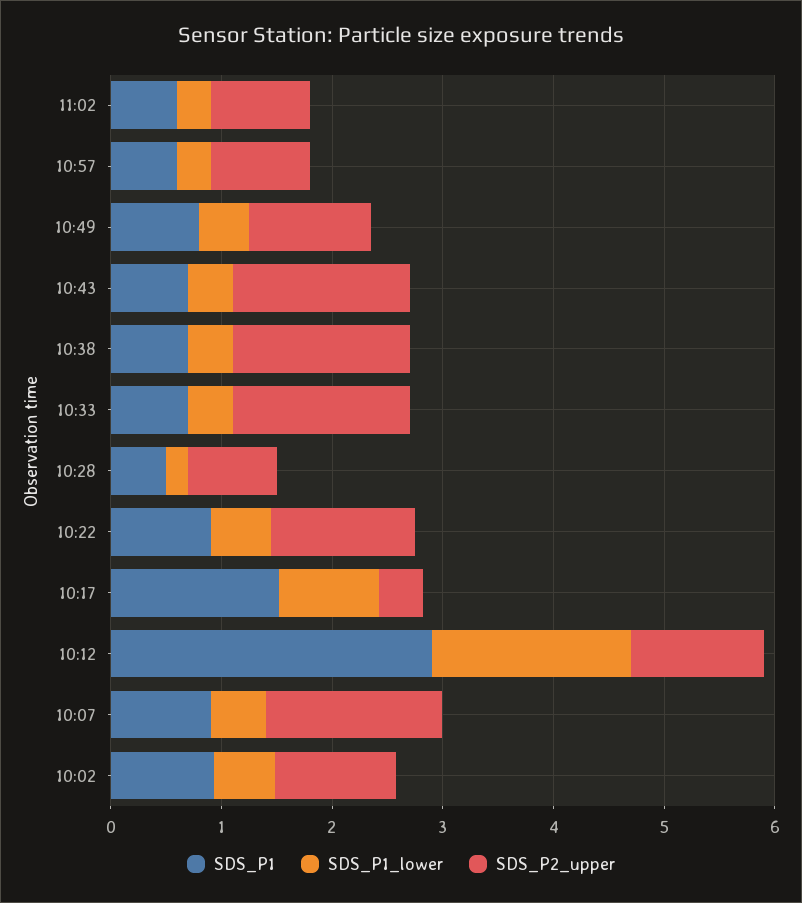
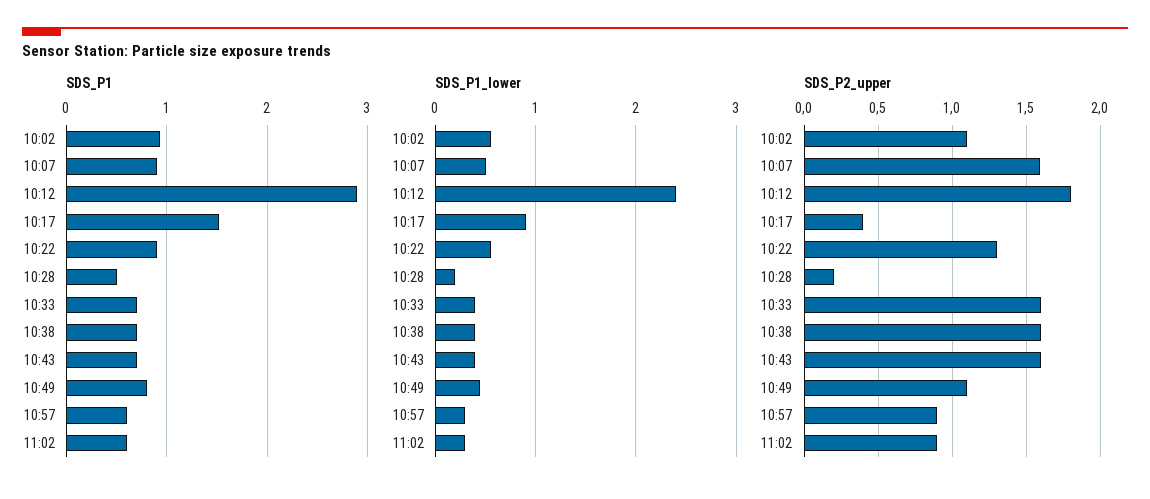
SDS_P2_upper, 10:28: 0.8 -> 0.2
SDS_P1_lower, 10:12: 1.8 -> 2.4
SDS_P2_upper, 10:12: 1.2 -> 1.8

